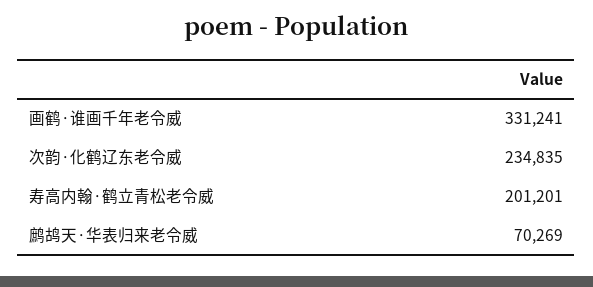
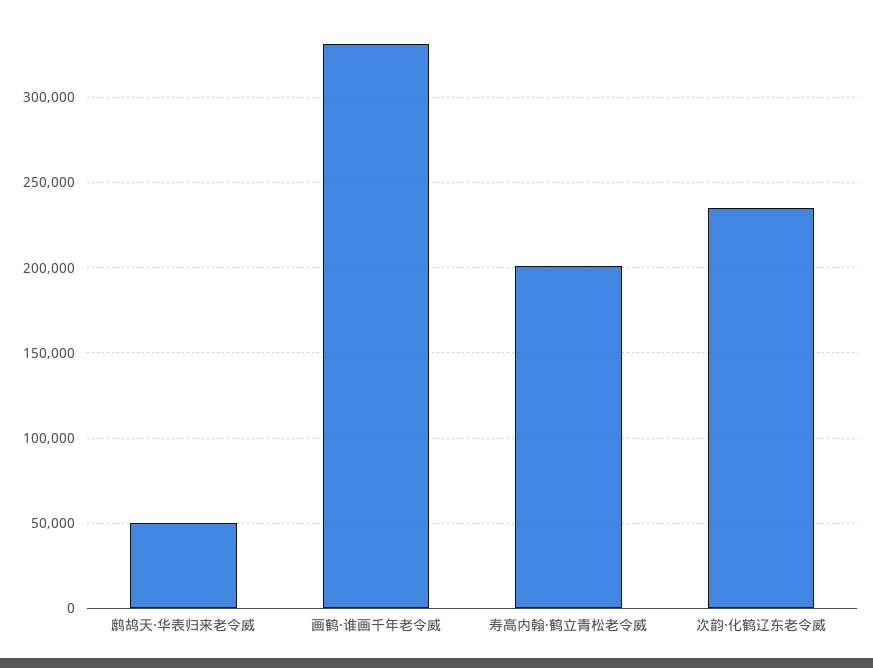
鹧鸪天·华表归来老令威: 70269 -> 50000

